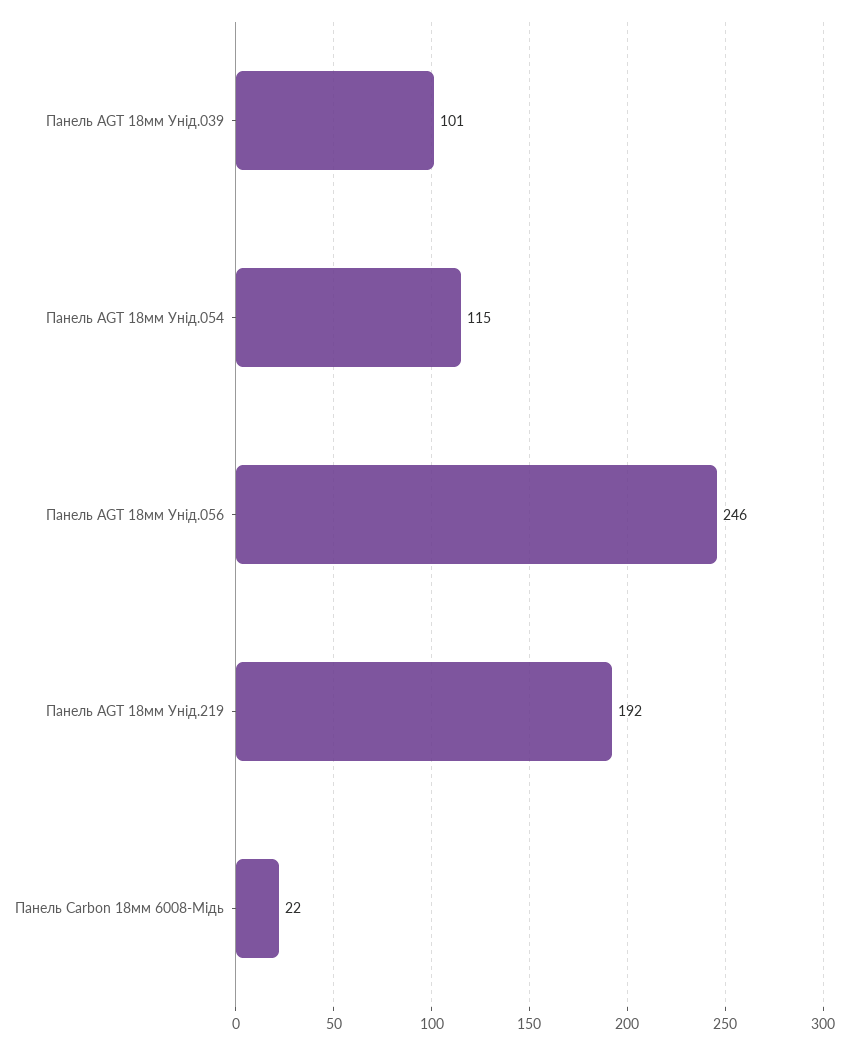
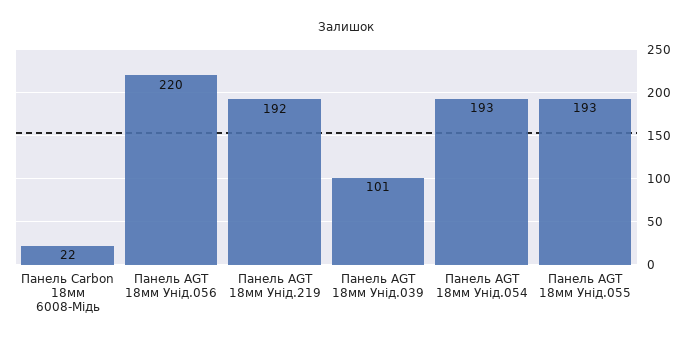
Панель AGT 18мм Унід.054: 115 -> 193
Панель AGT 18мм Унід.056: 246 -> 220
Панель AGT 18мм Унід.055: none -> 193

